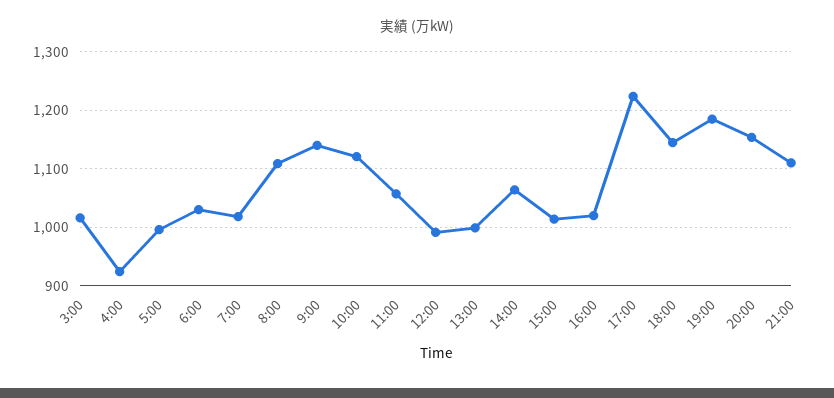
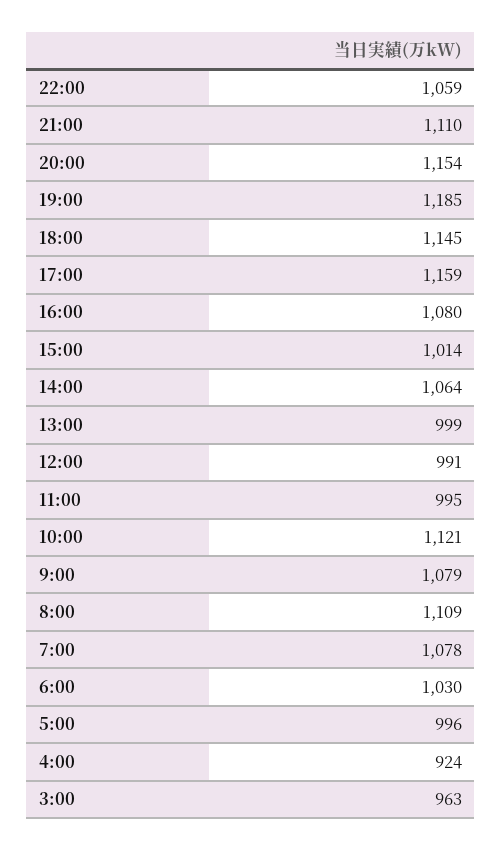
3:00: 1020 -> 963
7:00: 1020 -> 1078
9:00: 1140 -> 1079
11:00: 1060 -> 995
16:00: 1020 -> 1080
17:00: 1220 -> 1159
22:00: none -> 1059

